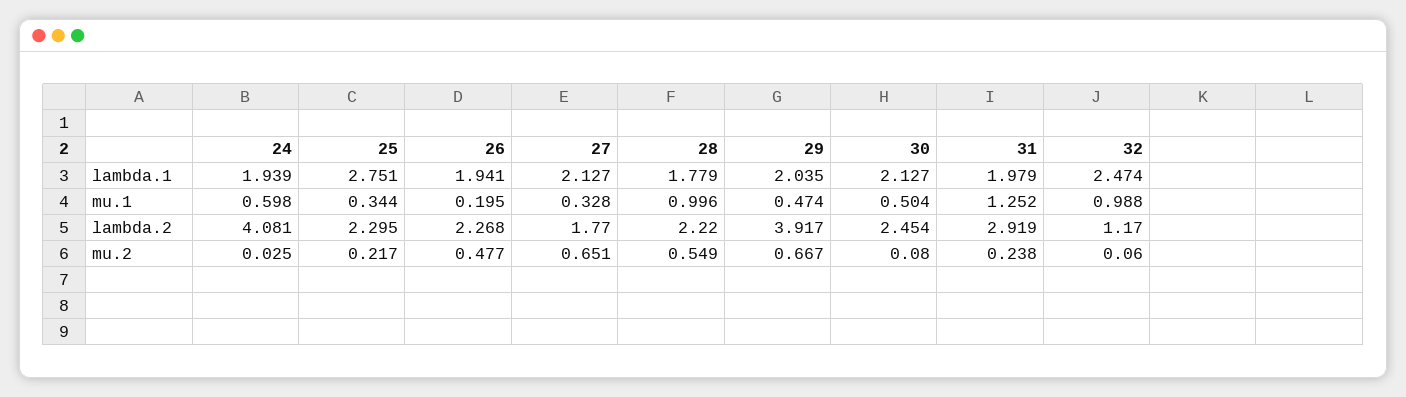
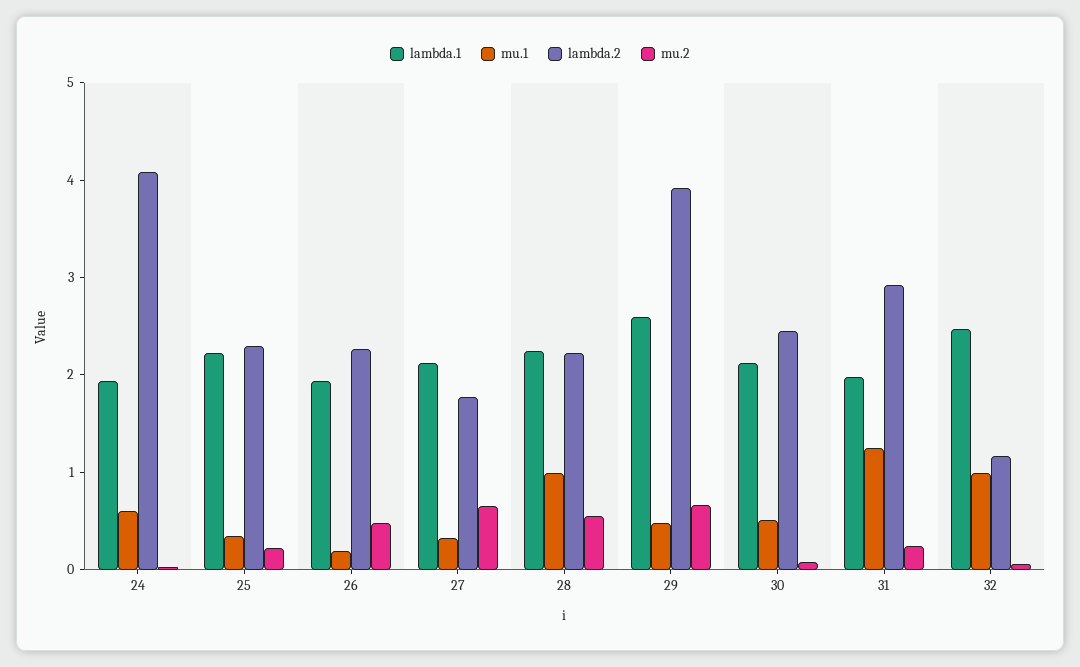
lambda.1, 25: 2.751 -> 2.2
lambda.1, 28: 1.779 -> 2.2
lambda.1, 29: 2.035 -> 2.6

